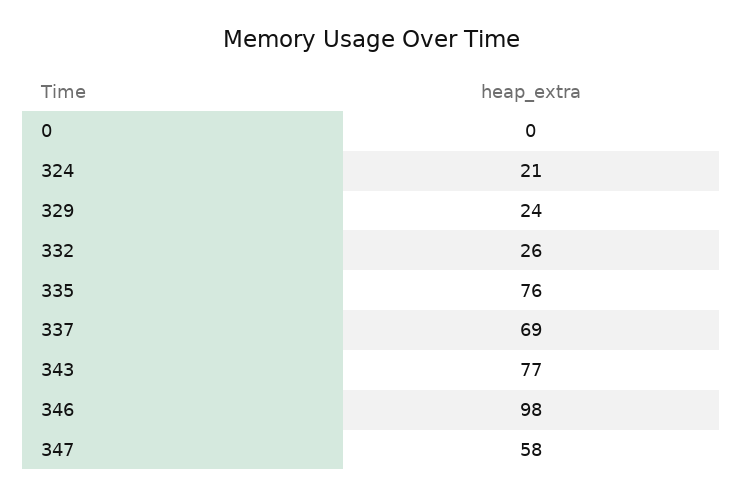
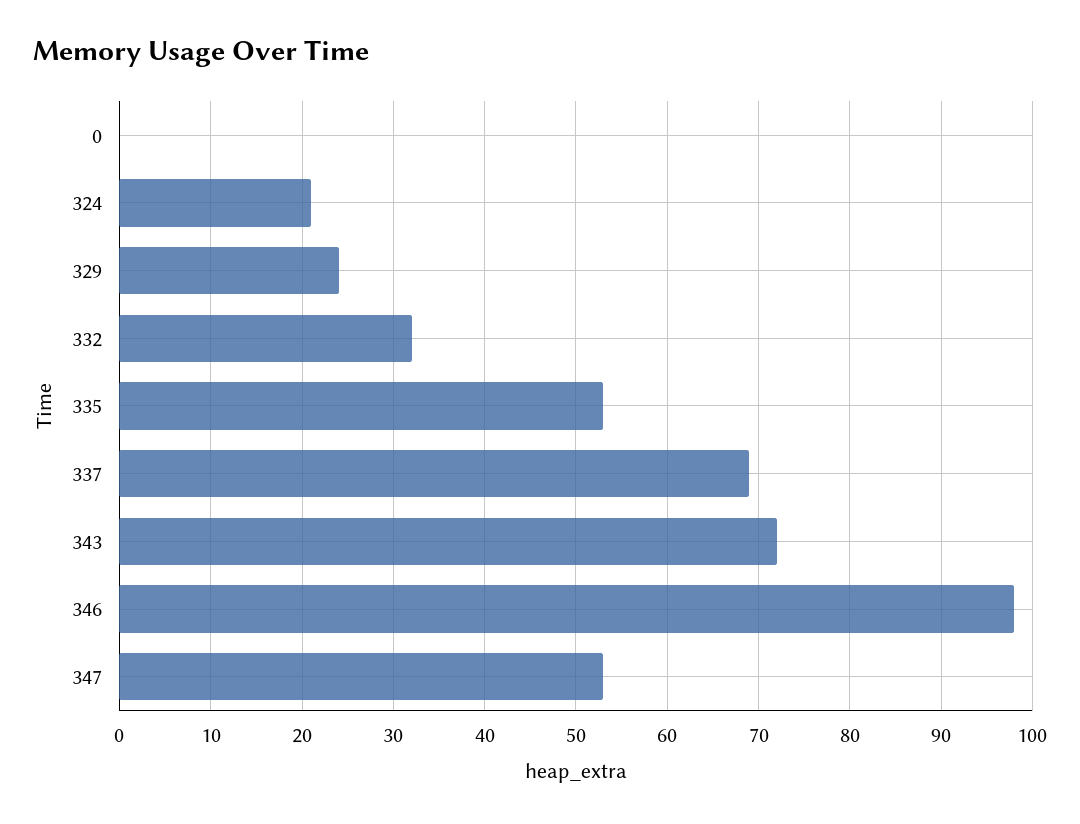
332: 26 -> 32
335: 76 -> 53
343: 77 -> 72
347: 58 -> 53

